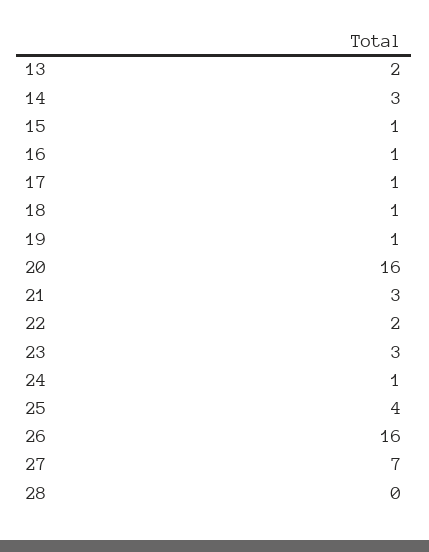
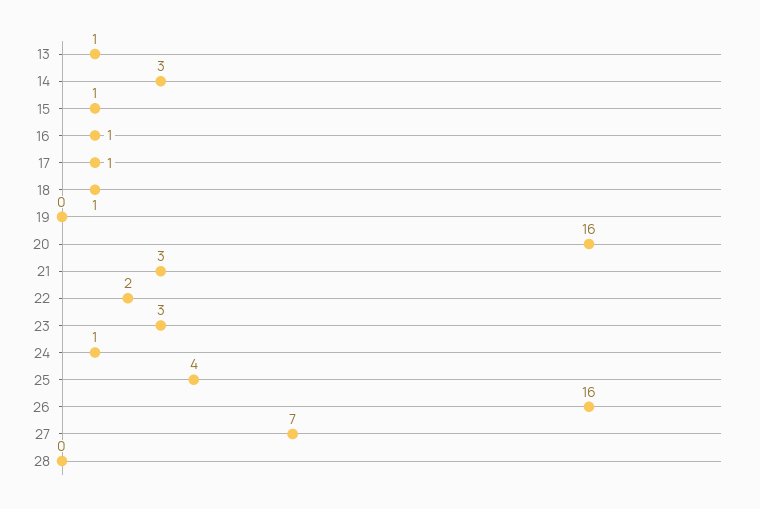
13: 2 -> 1
19: 1 -> 0

